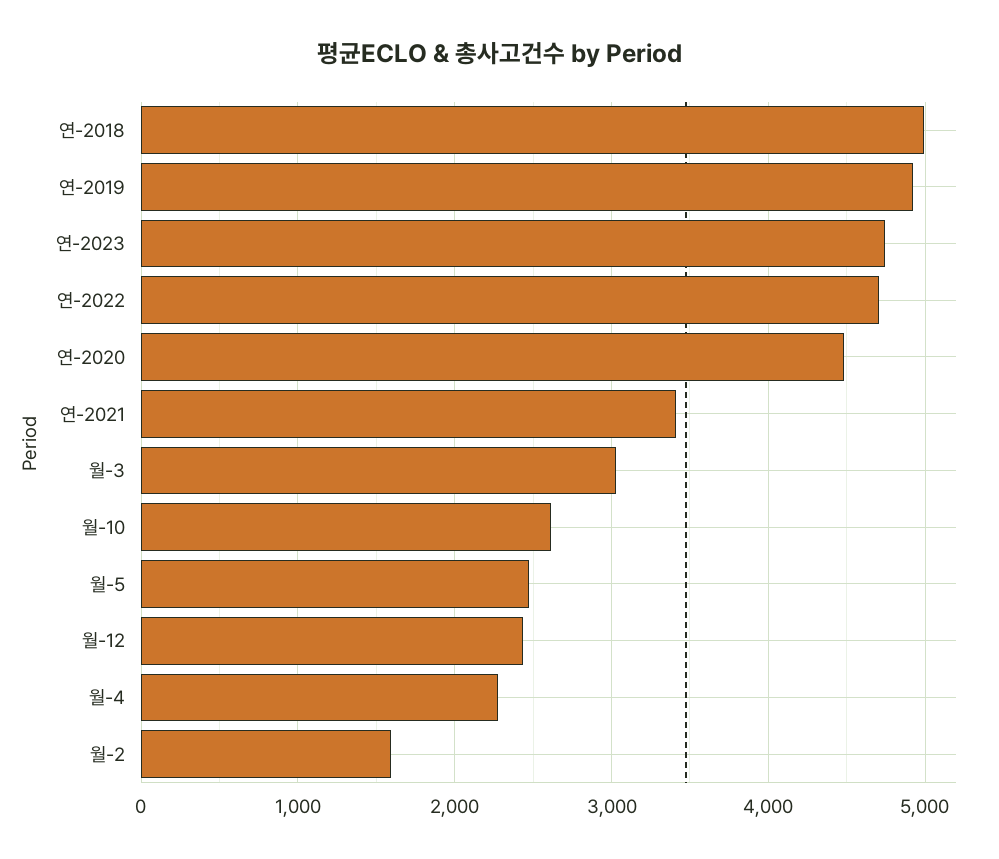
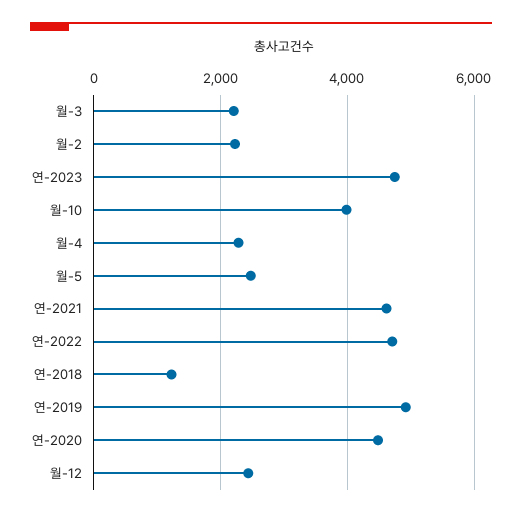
연-2018: 5000 -> 1200
연-2021: 3400 -> 4600
월-3: 3000 -> 2200
월-10: 2600 -> 4000
월-2: 1600 -> 2200

